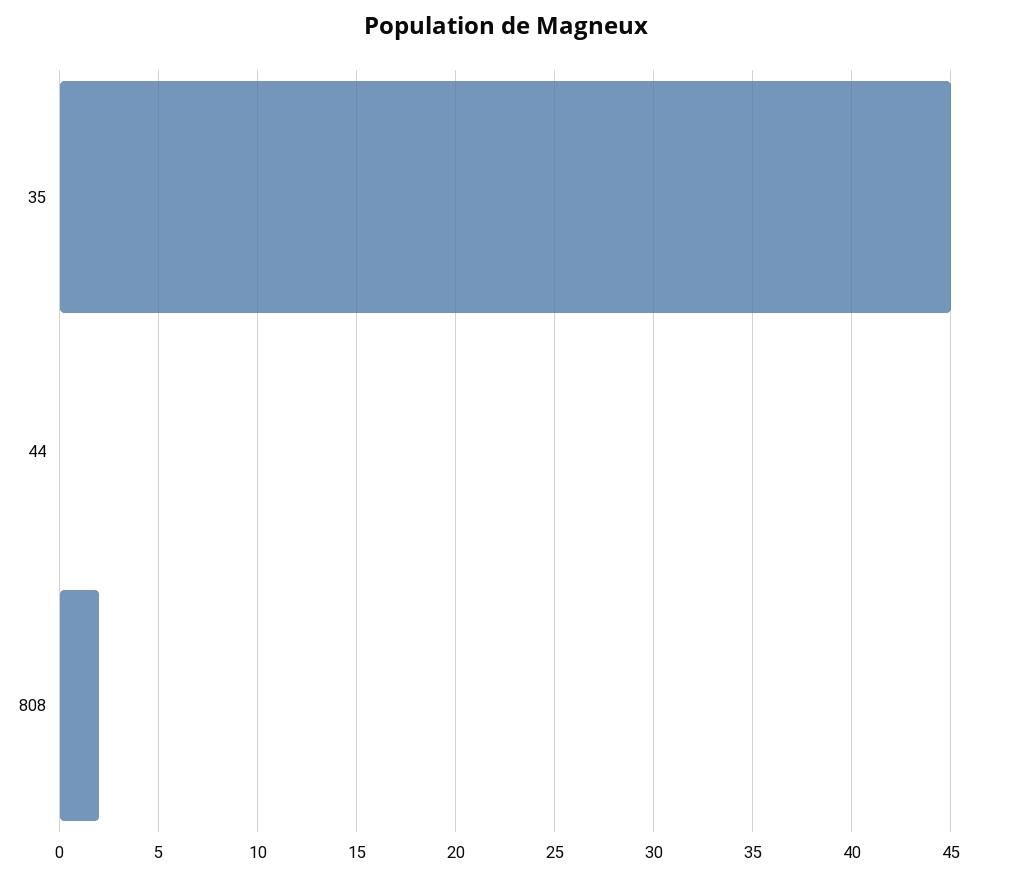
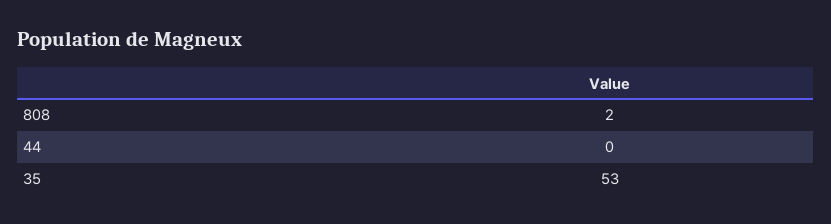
35: 45 -> 53

